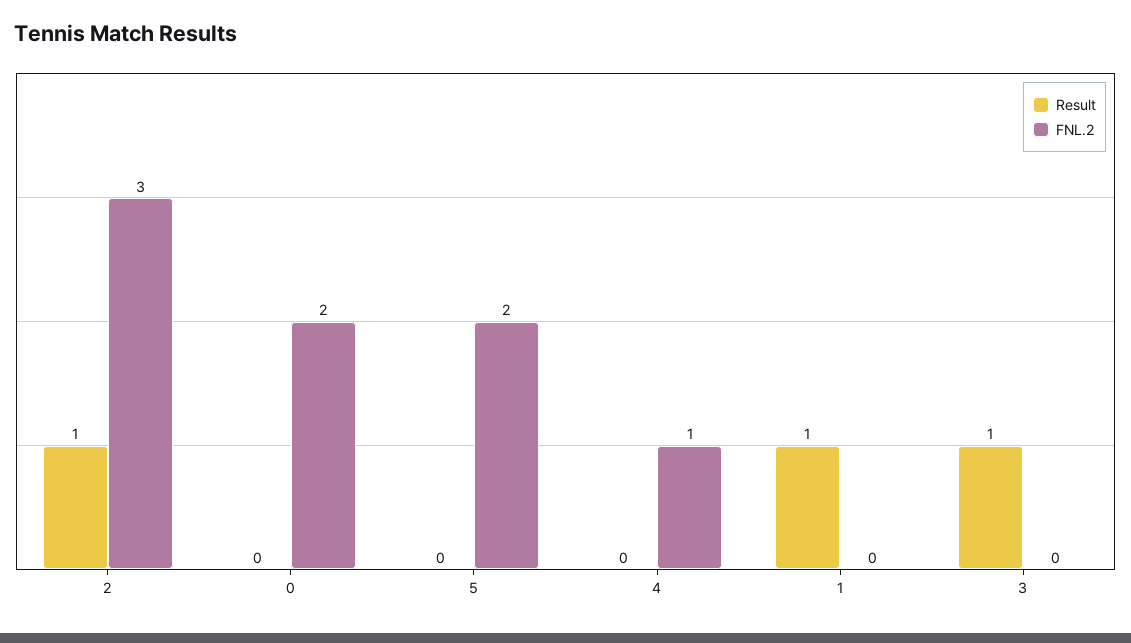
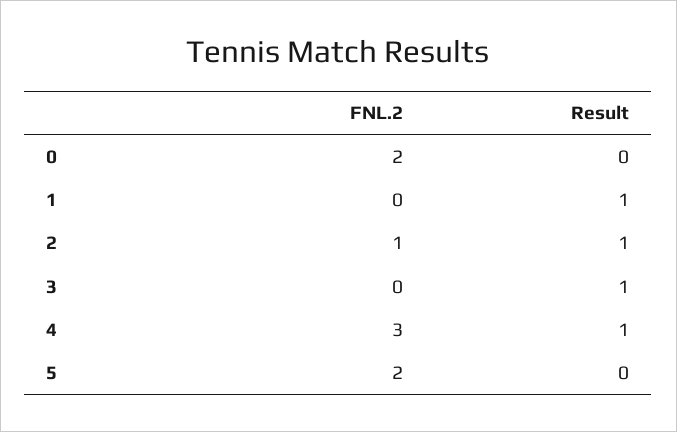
FNL.2, 2: 3 -> 1
Result, 4: 0 -> 1
FNL.2, 4: 1 -> 3

